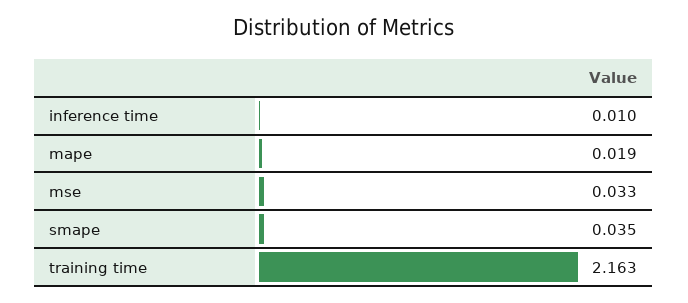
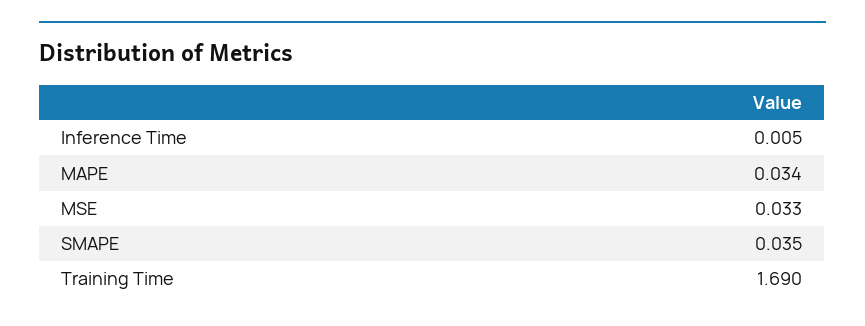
inference time: 0.01 -> 0.005
mape: 0.019 -> 0.034
training time: 2.163 -> 1.69

